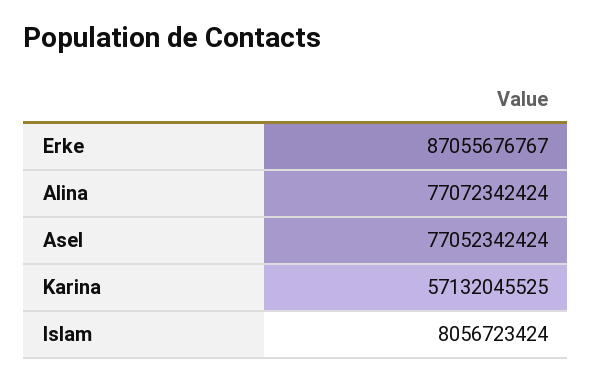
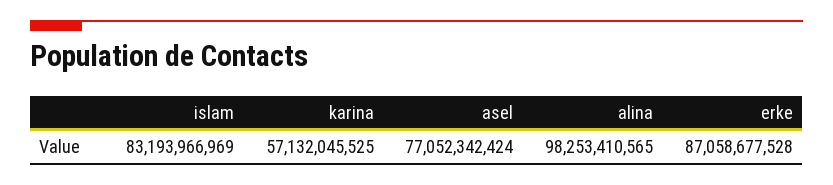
Erke: 87055676767 -> 87058677528
Alina: 77072342424 -> 98253410565
Islam: 8056723424 -> 83193966969

